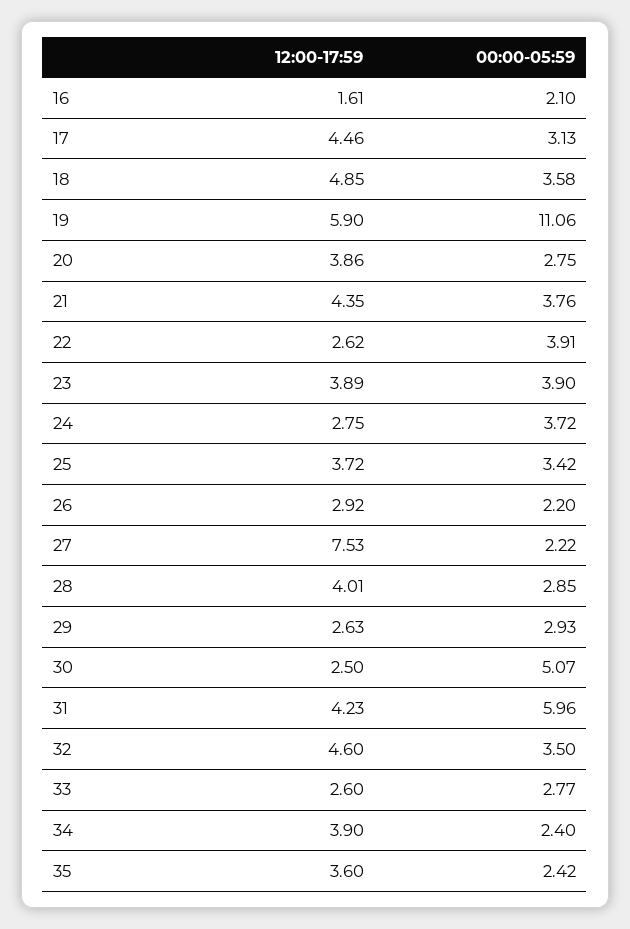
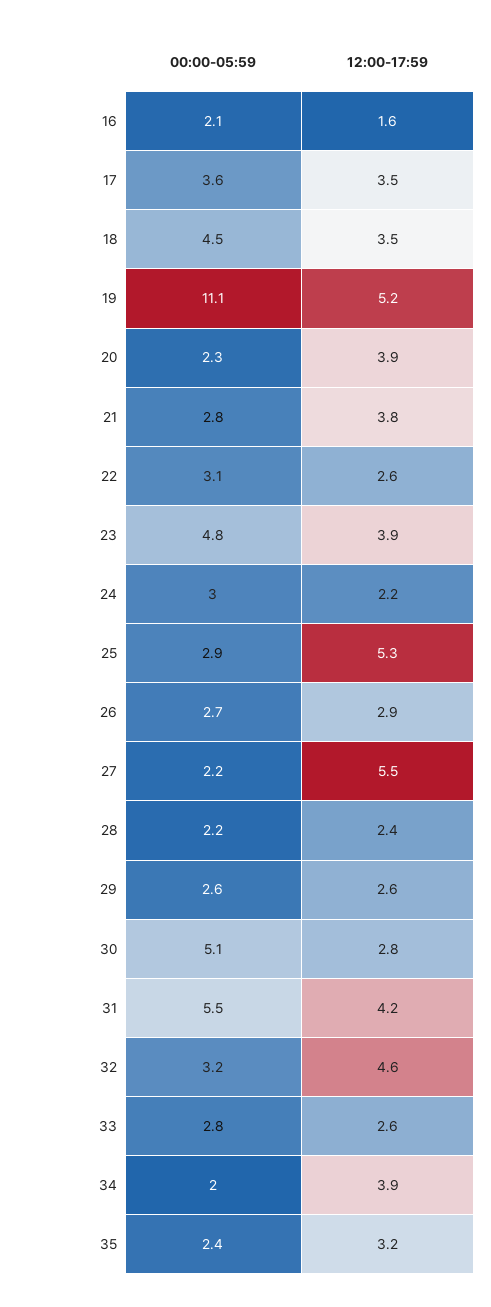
12:00-17:59, 17: 4.46 -> 3.5
00:00-05:59, 17: 3.13 -> 3.6
12:00-17:59, 18: 4.85 -> 3.5
00:00-05:59, 18: 3.58 -> 4.5
12:00-17:59, 19: 5.9 -> 5.2
00:00-05:59, 20: 2.75 -> 2.3
12:00-17:59, 21: 4.35 -> 3.8
00:00-05:59, 21: 3.76 -> 2.8
00:00-05:59, 22: 3.91 -> 3.1
00:00-05:59, 23: 3.9 -> 4.8
12:00-17:59, 24: 2.75 -> 2.2
00:00-05:59, 24: 3.72 -> 3
12:00-17:59, 25: 3.72 -> 5.3
00:00-05:59, 25: 3.42 -> 2.9
00:00-05:59, 26: 2.2 -> 2.7
12:00-17:59, 27: 7.53 -> 5.5
12:00-17:59, 28: 4.01 -> 2.4
00:00-05:59, 28: 2.85 -> 2.2
00:00-05:59, 29: 2.93 -> 2.6
12:00-17:59, 30: 2.5 -> 2.8
00:00-05:59, 31: 5.96 -> 5.5
00:00-05:59, 32: 3.5 -> 3.2
00:00-05:59, 34: 2.4 -> 2
12:00-17:59, 35: 3.6 -> 3.2

